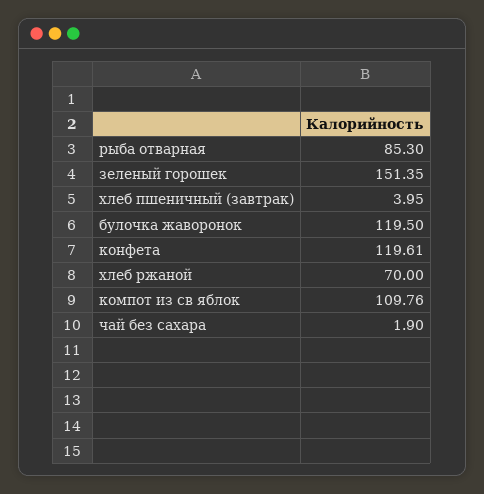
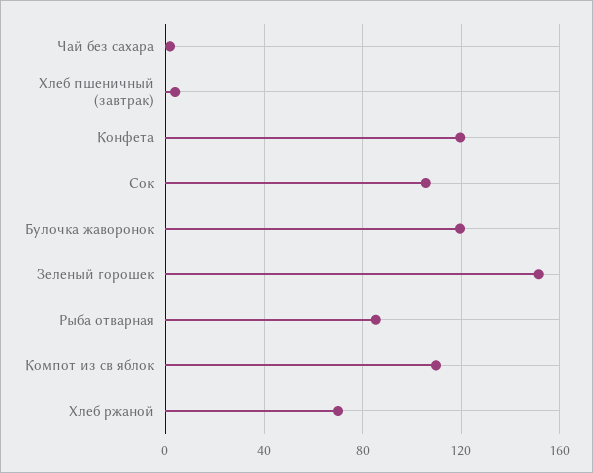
Сок: none -> 105

